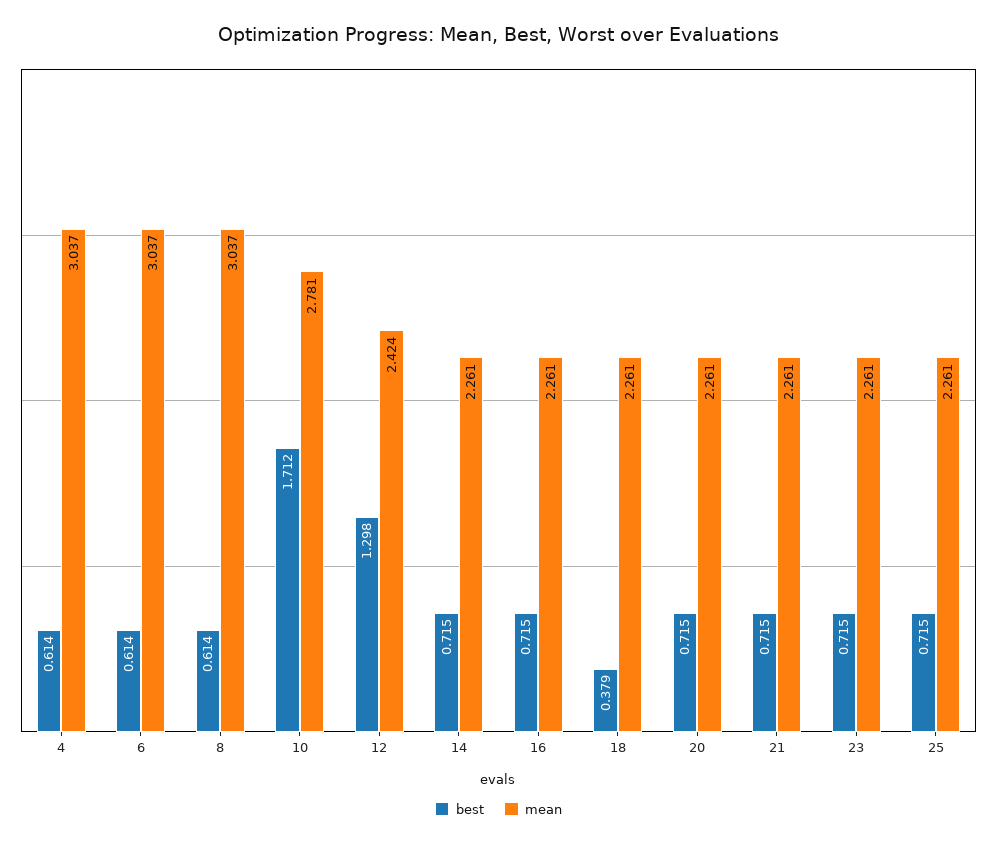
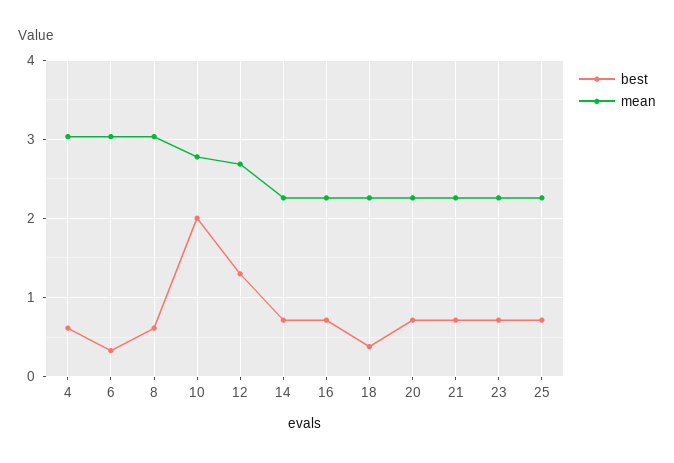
best, 6: 0.614 -> 0.3
best, 10: 1.712 -> 2
mean, 12: 2.424 -> 2.7

